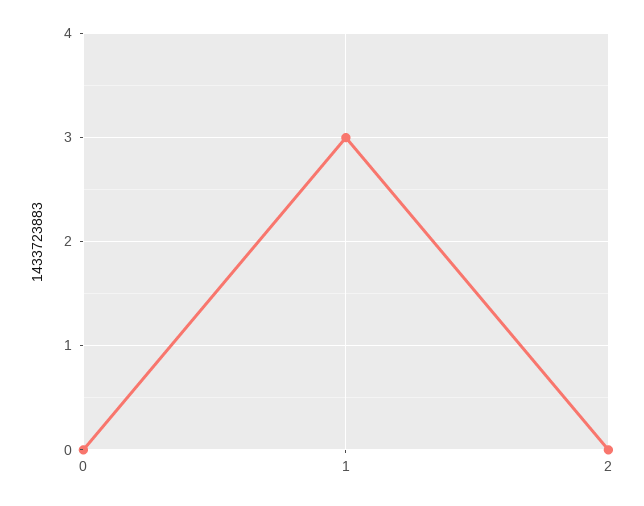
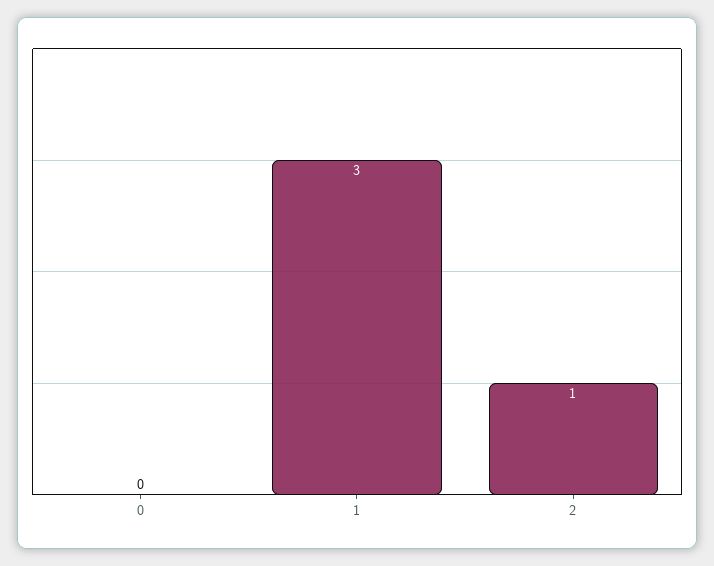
2: 0 -> 1

